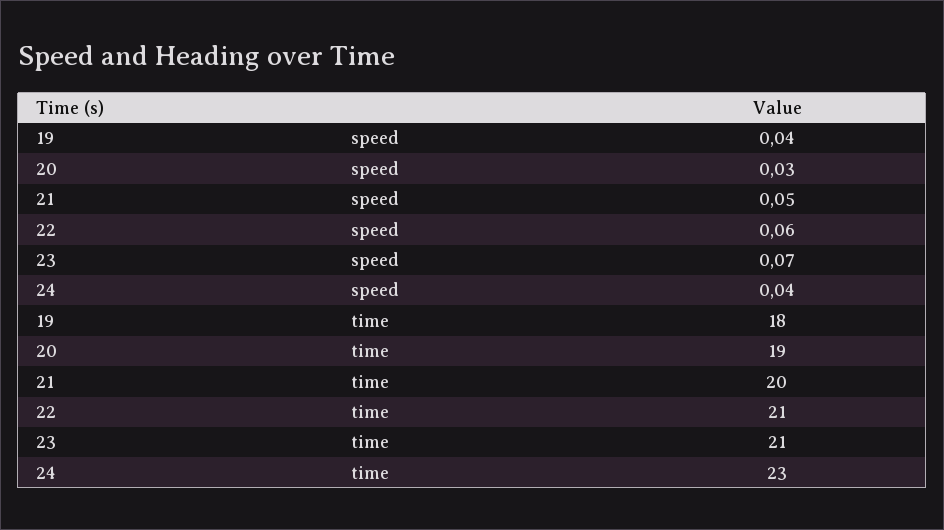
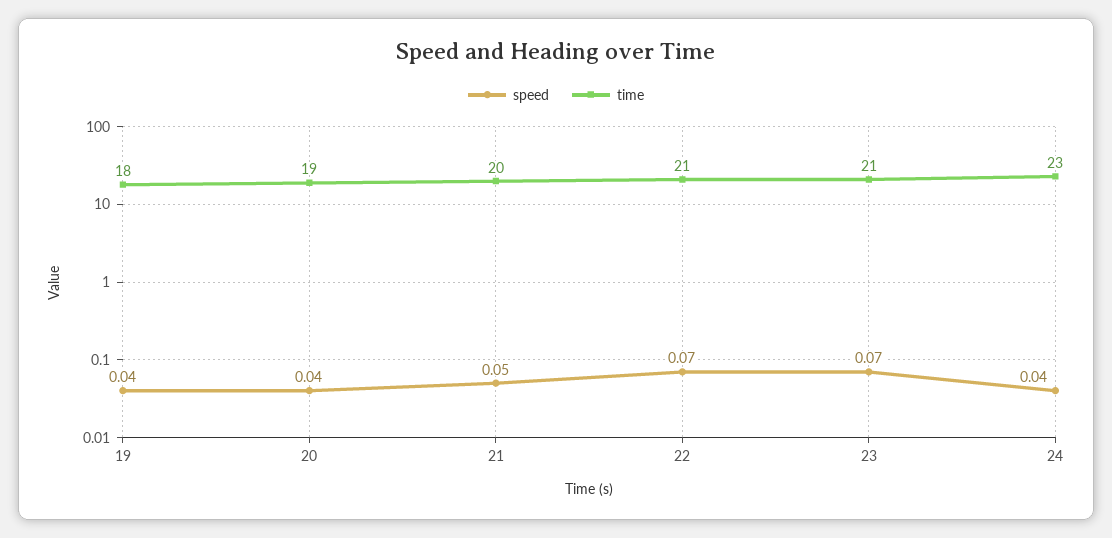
speed, 20: 0.03 -> 0.04
speed, 22: 0.06 -> 0.07

